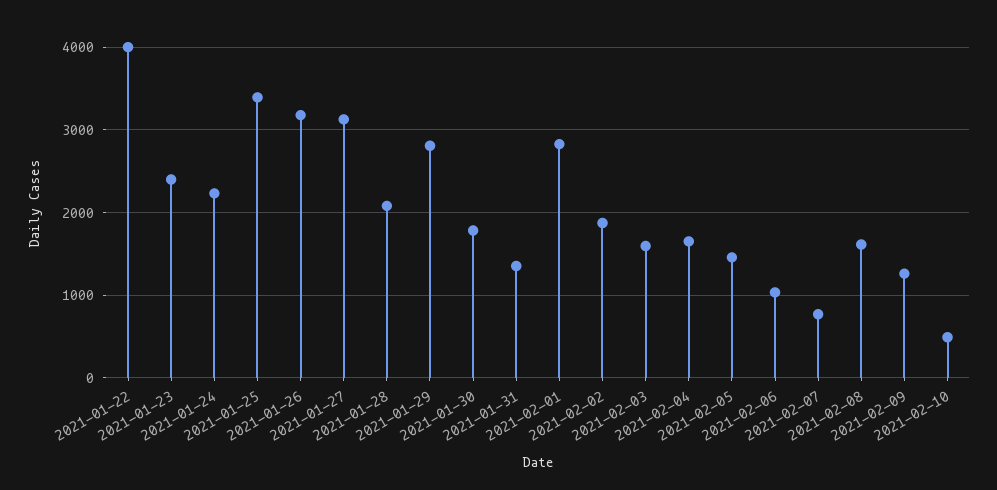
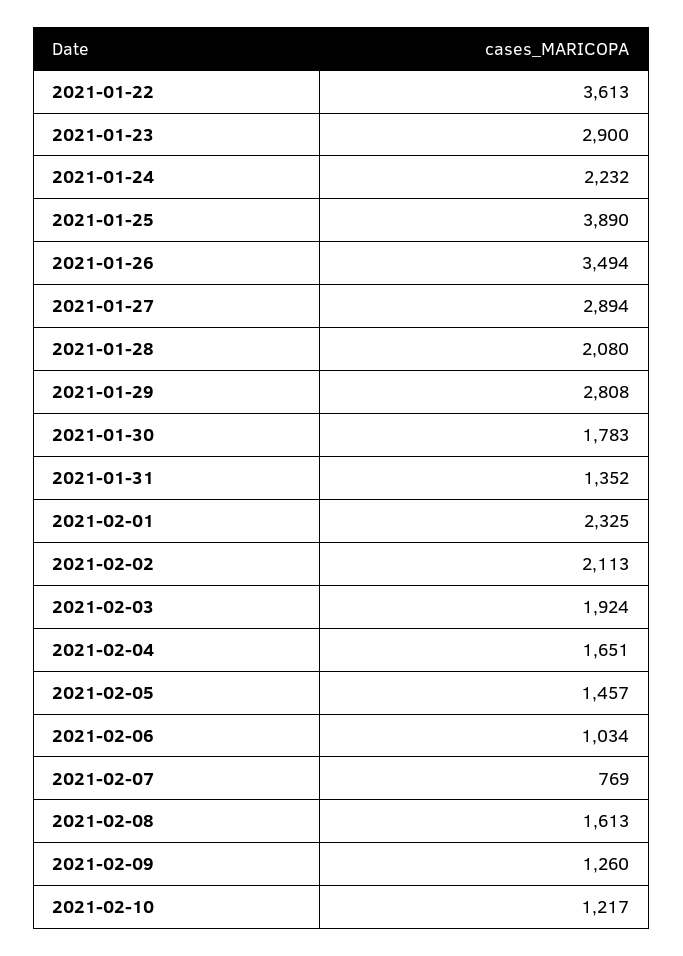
2021-01-22: 4000 -> 3613
2021-01-23: 2400 -> 2900
2021-01-25: 3400 -> 3890
2021-01-26: 3200 -> 3494
2021-01-27: 3100 -> 2894
2021-02-01: 2800 -> 2325
2021-02-02: 1900 -> 2113
2021-02-03: 1600 -> 1924
2021-02-10: 500 -> 1217

